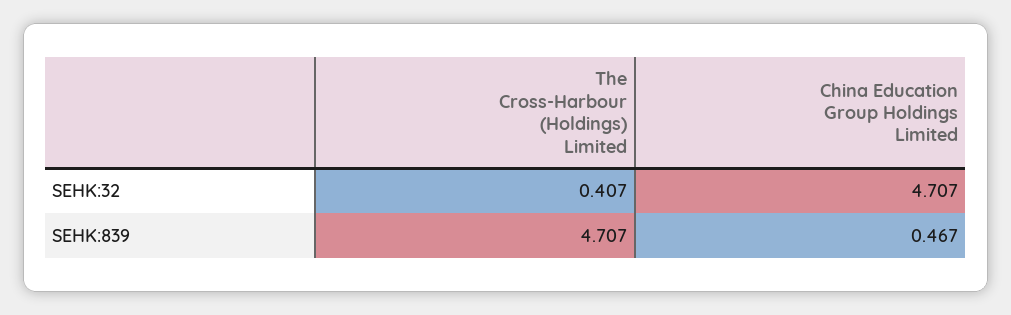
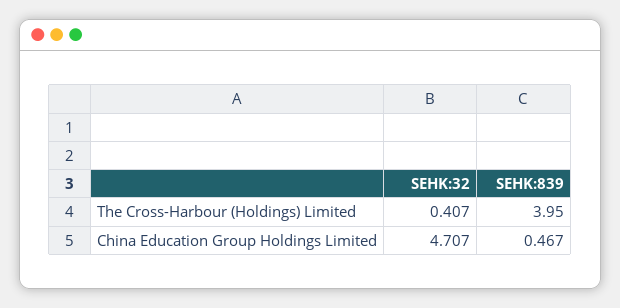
The Cross-Harbour (Holdings) Limited, SEHK:839: 4.707 -> 3.95

